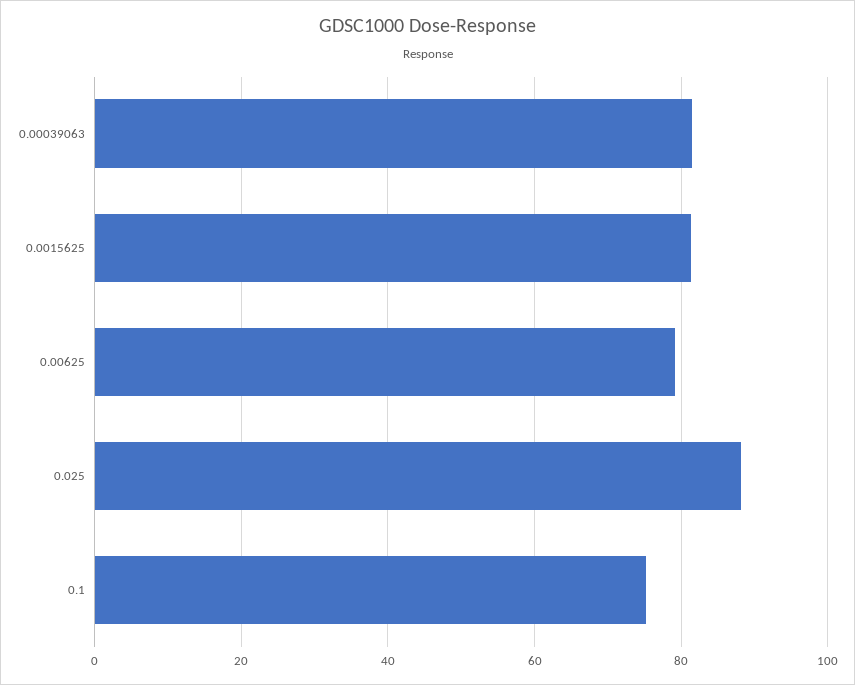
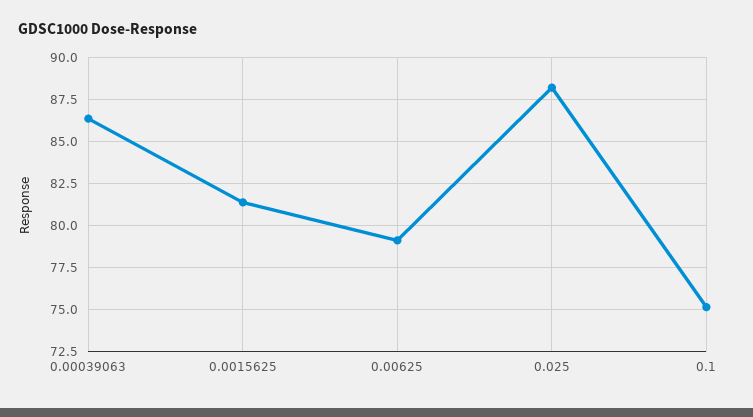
0.00039063: 82 -> 86.5

